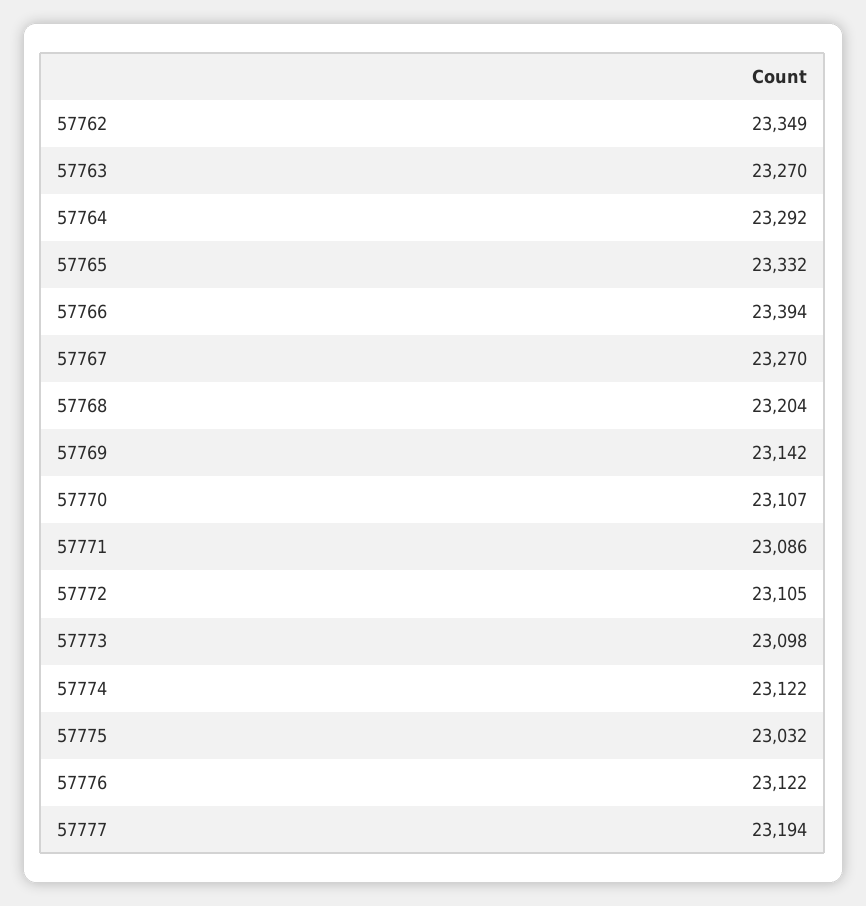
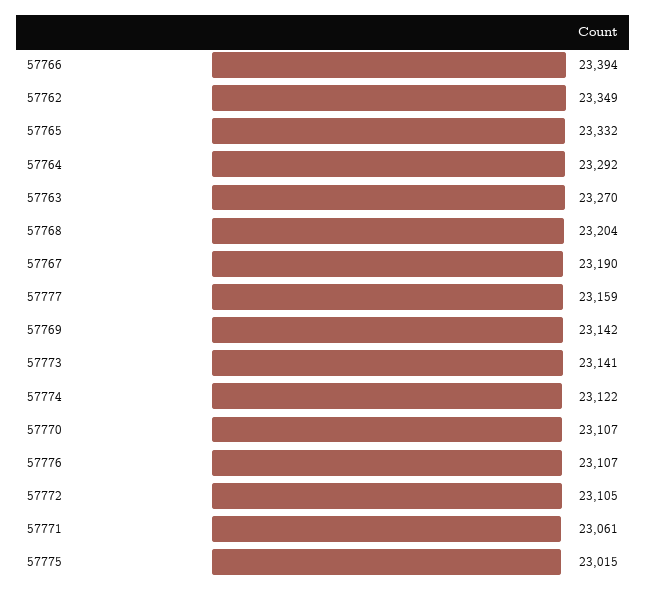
57767: 23270 -> 23190
57771: 23086 -> 23061
57773: 23098 -> 23141
57775: 23032 -> 23015
57776: 23122 -> 23107
57777: 23194 -> 23159

